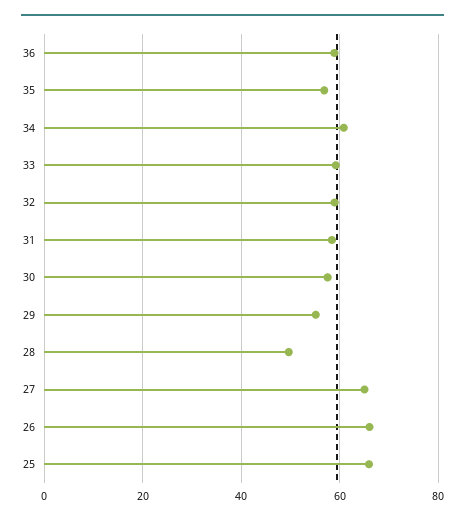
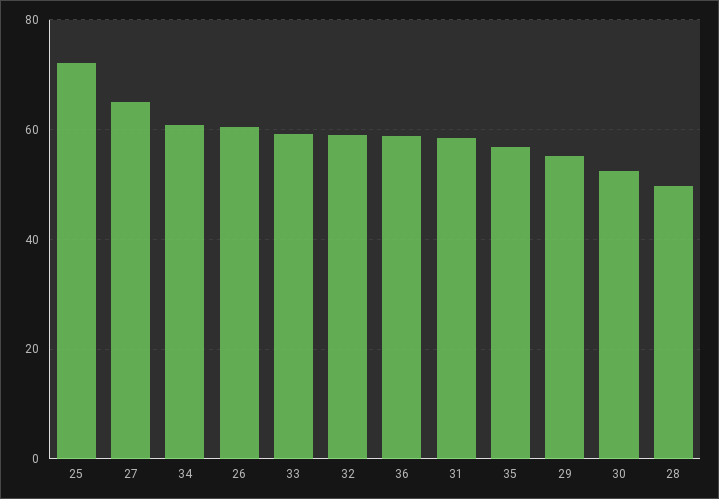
30: 58 -> 52
26: 66 -> 60
25: 66 -> 72

